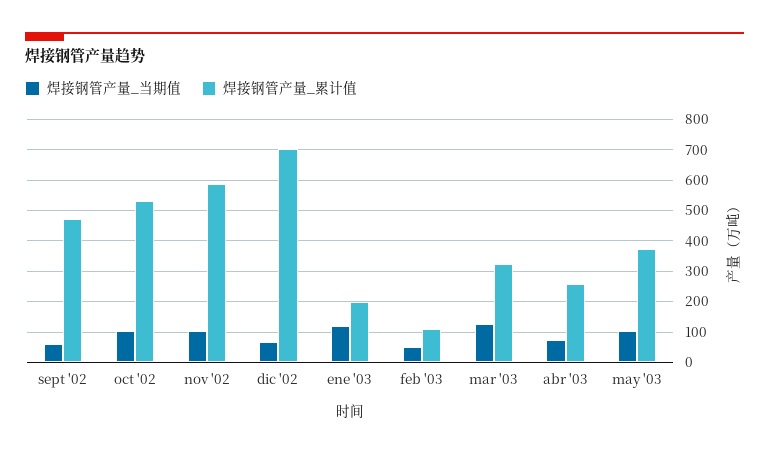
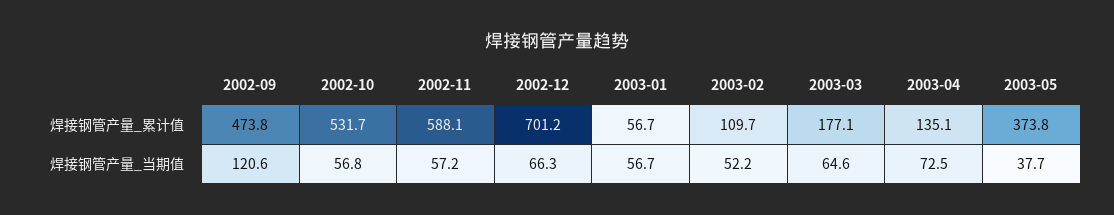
焊接钢管产量_当期值, sept '02: 60 -> 120.6
焊接钢管产量_当期值, oct '02: 100 -> 56.8
焊接钢管产量_当期值, nov '02: 100 -> 57.2
焊接钢管产量_当期值, ene '03: 120 -> 56.7
焊接钢管产量_累计值, ene '03: 200 -> 56.7
焊接钢管产量_当期值, mar '03: 120 -> 64.6
焊接钢管产量_累计值, mar '03: 320 -> 177.1
焊接钢管产量_累计值, abr '03: 260 -> 135.1
焊接钢管产量_当期值, may '03: 100 -> 37.7

